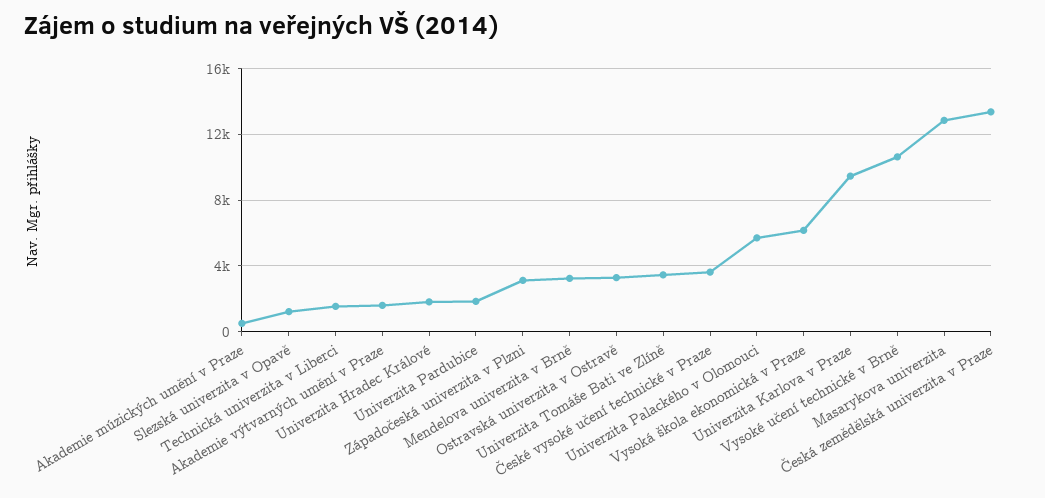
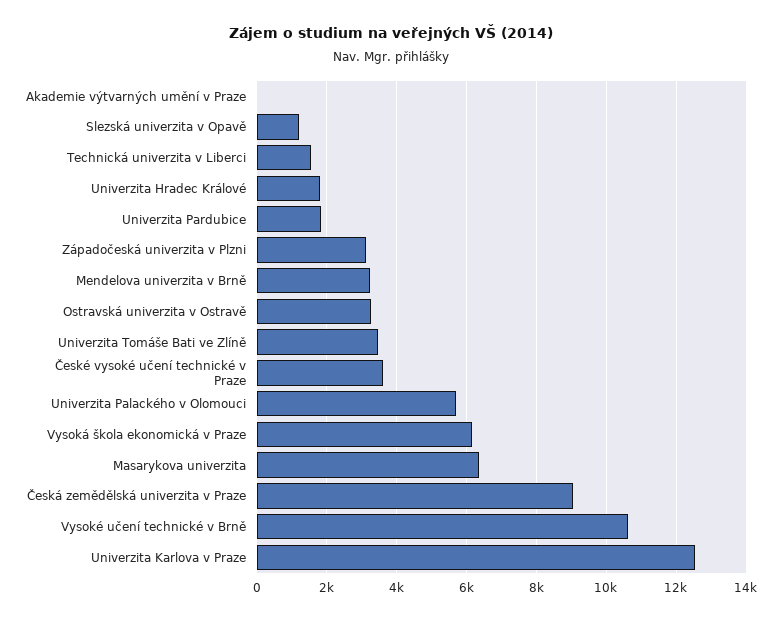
Akademie múzických umění v Praze: 500 -> none
Akademie výtvarných umění v Praze: 1500 -> 0
Univerzita Karlova v Praze: 9500 -> 12600
Masarykova univerzita: 13000 -> 6400
Česká zemědělská univerzita v Praze: 13500 -> 9000

